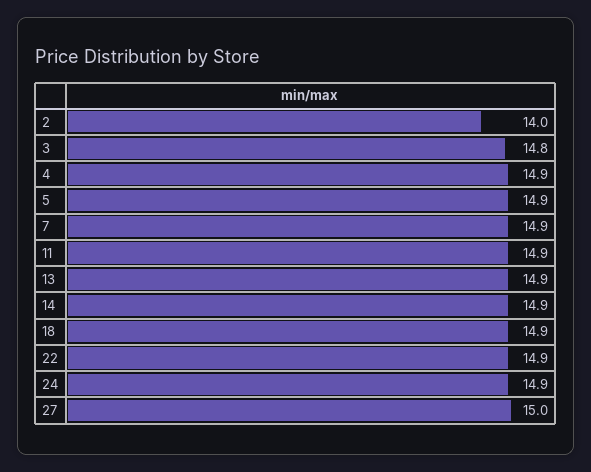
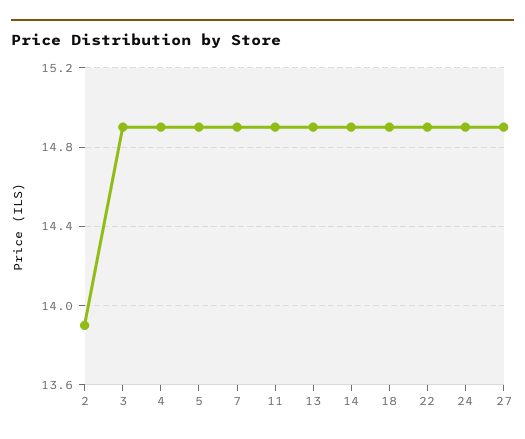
2: 14 -> 13.9
3: 14.8 -> 14.9
27: 15 -> 14.9

